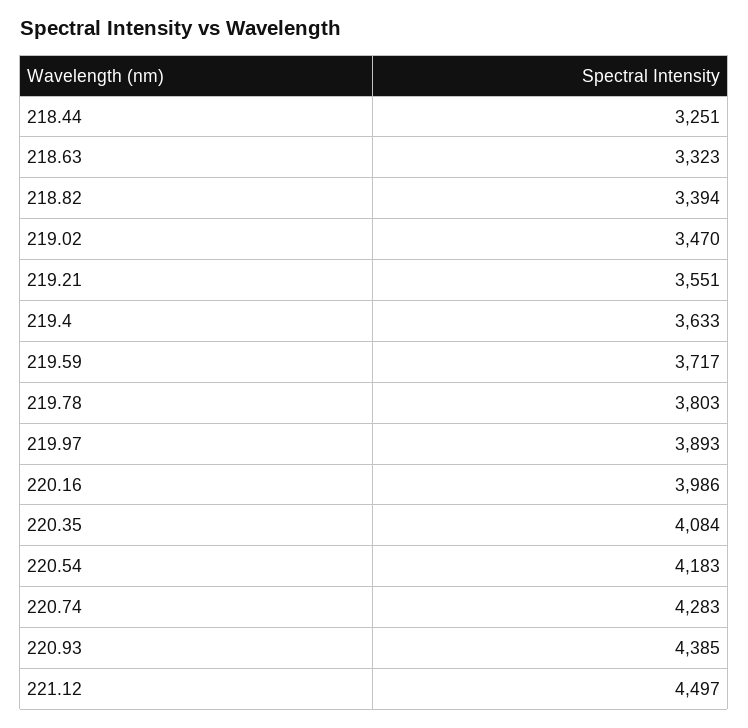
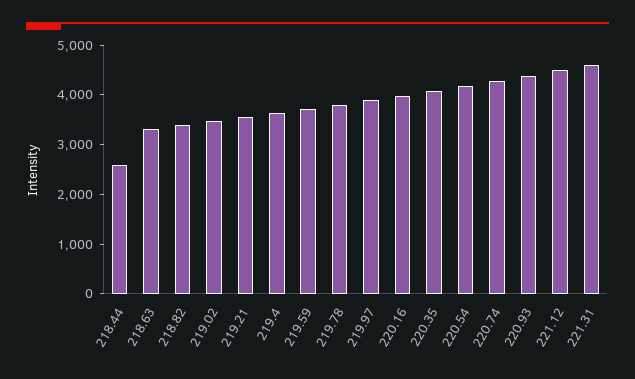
218.44: 3251 -> 2600
221.31: none -> 4600

